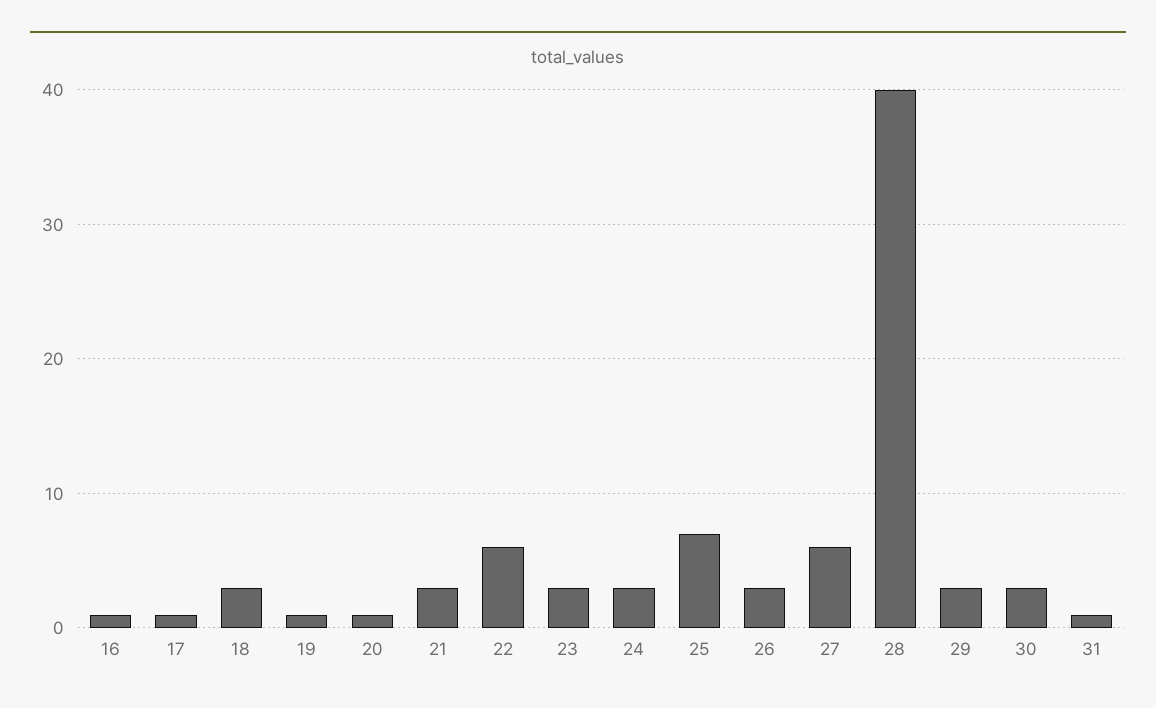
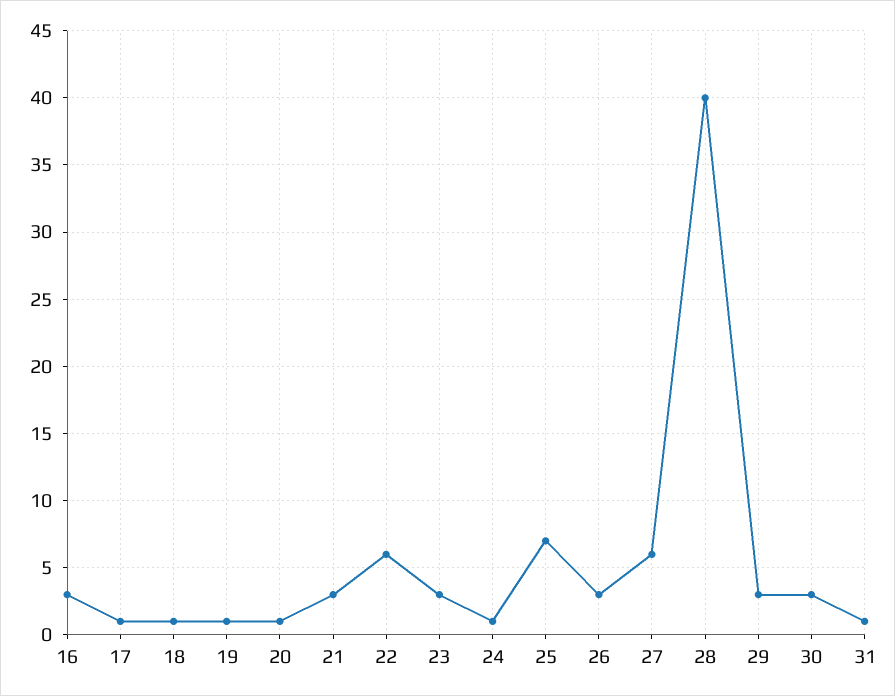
16: 1 -> 3
18: 3 -> 1
24: 3 -> 1

